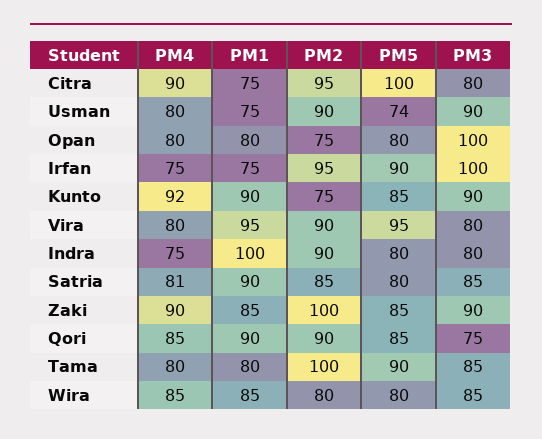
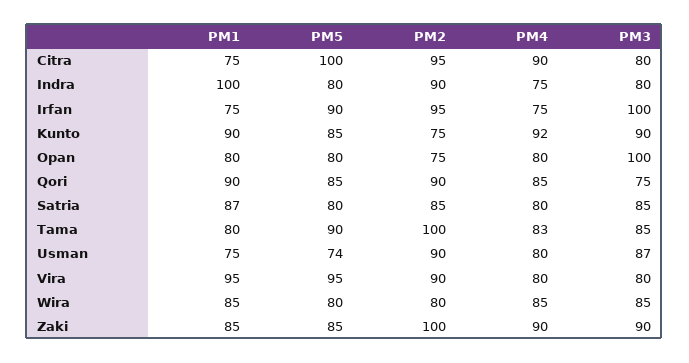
PM3, Usman: 90 -> 87
PM4, Satria: 81 -> 80
PM1, Satria: 90 -> 87
PM4, Tama: 80 -> 83

